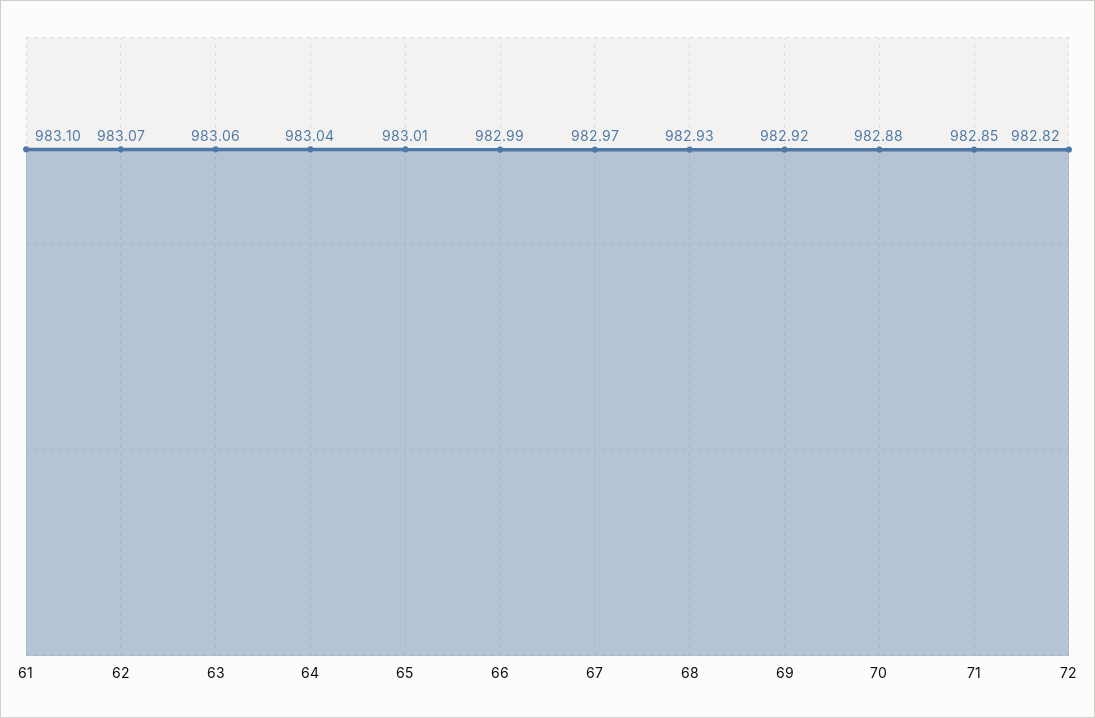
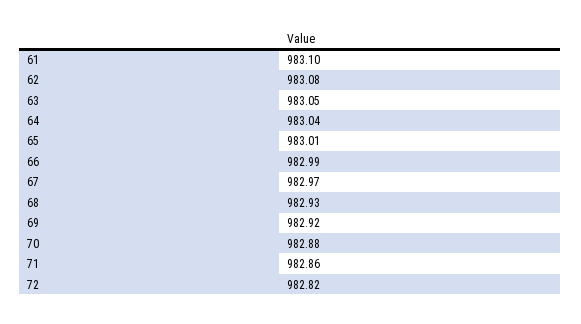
62: 983.07 -> 983.08
63: 983.06 -> 983.05
71: 982.85 -> 982.86

